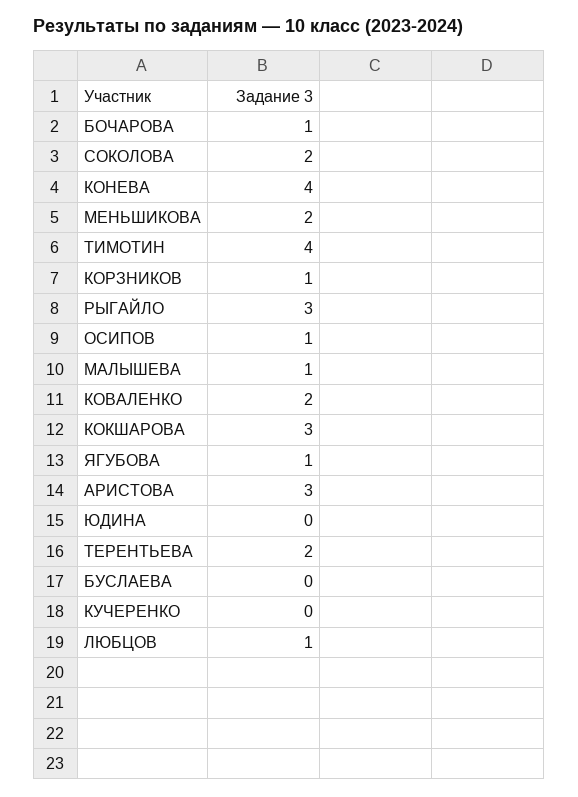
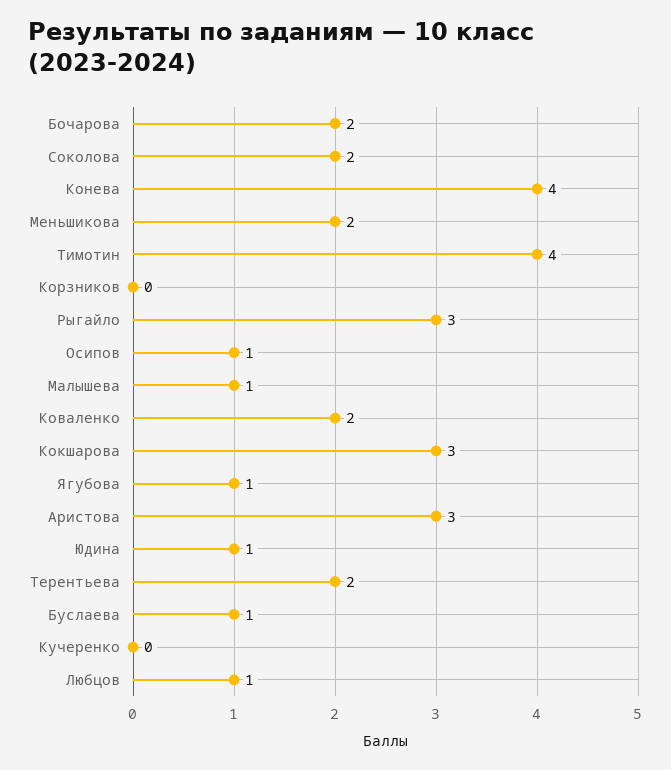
БОЧАРОВА: 1 -> 2
КОРЗНИКОВ: 1 -> 0
ЮДИНА: 0 -> 1
БУСЛАЕВА: 0 -> 1

